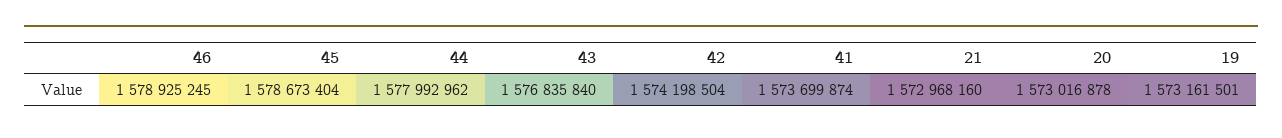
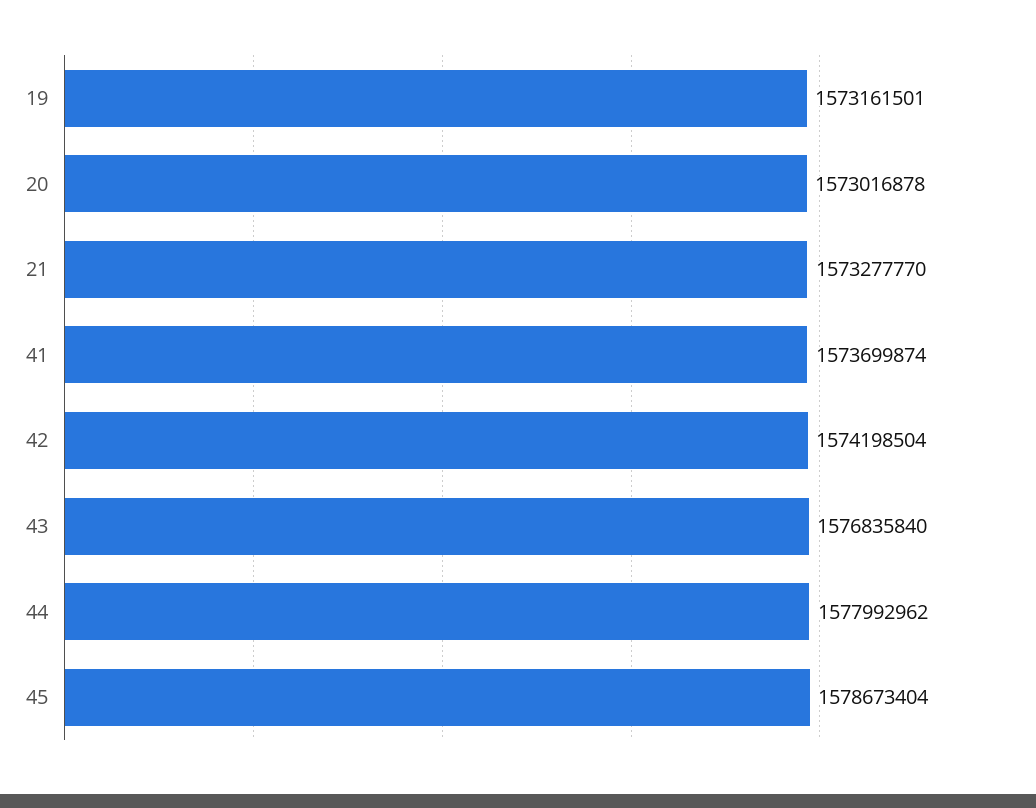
46: 1578925245 -> none
21: 1572968160 -> 1573277770

